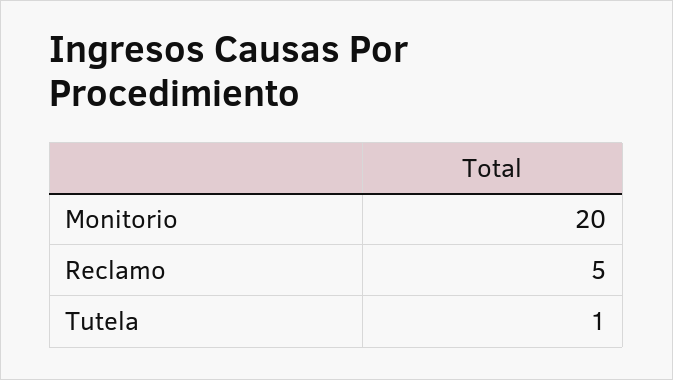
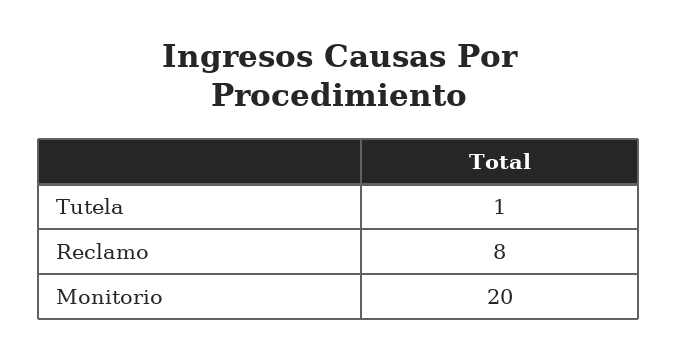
Reclamo: 5 -> 8

